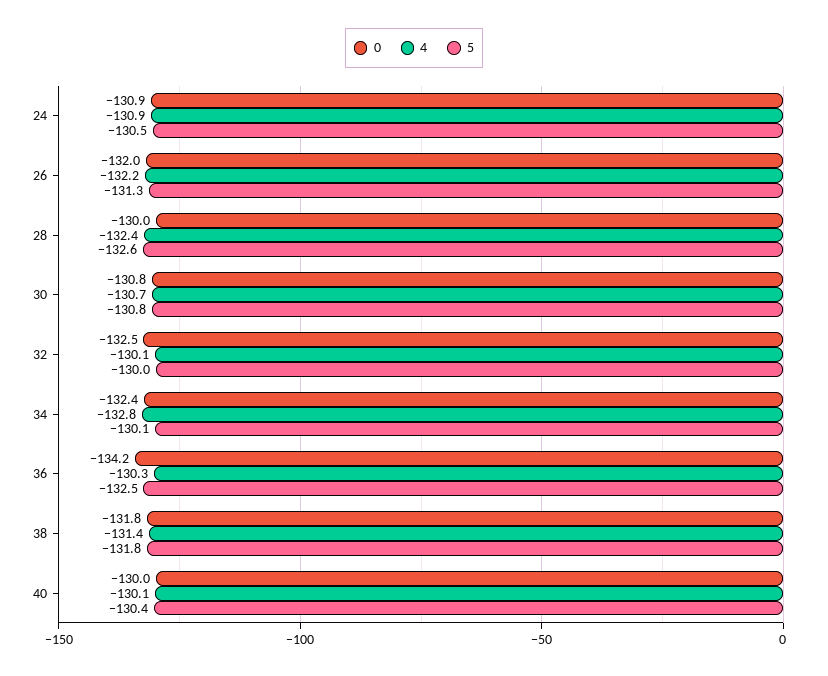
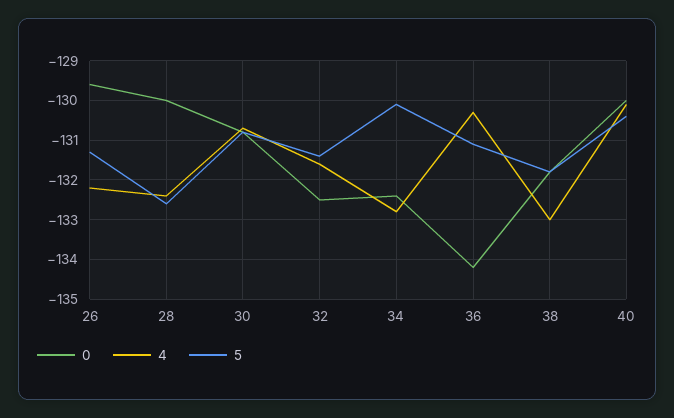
0, 24: -130.9 -> none
4, 24: -130.9 -> none
5, 24: -130.5 -> none
0, 26: -132 -> -129.5
4, 32: -130.1 -> -131.5
5, 32: -130 -> -131.5
5, 36: -132.5 -> -131
4, 38: -131.4 -> -133

